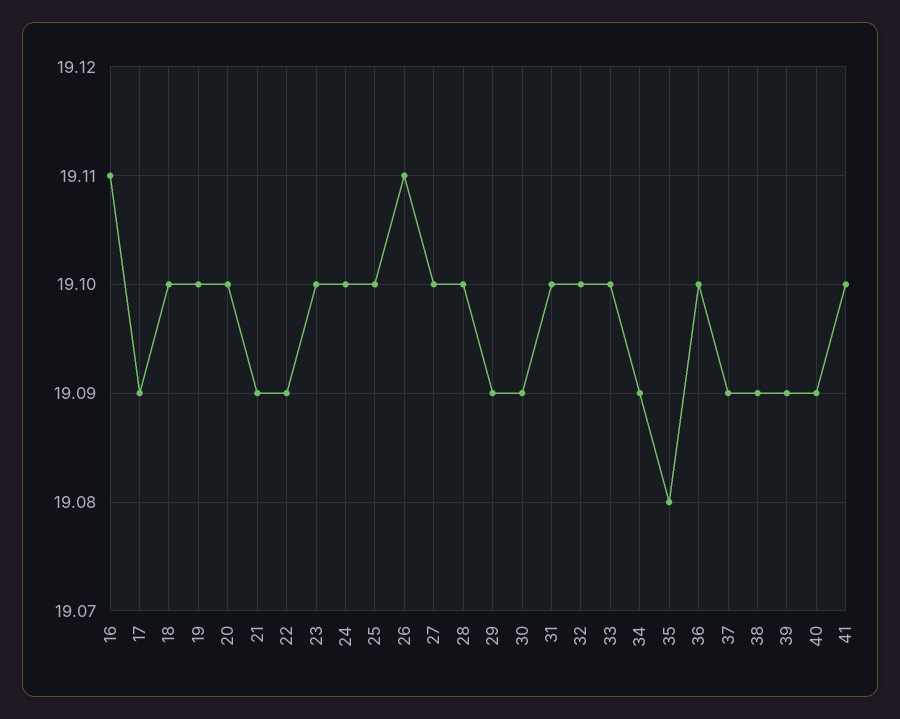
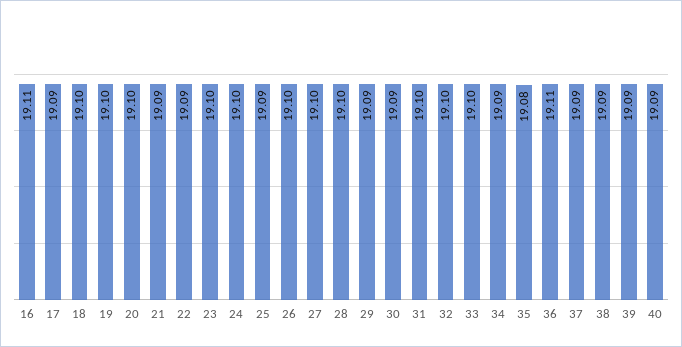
25: 19.1 -> 19.09
26: 19.11 -> 19.1
36: 19.1 -> 19.11
41: 19.1 -> none

